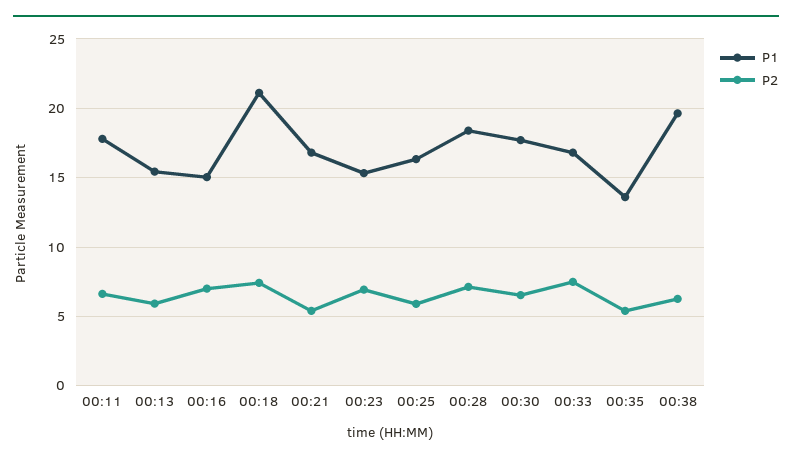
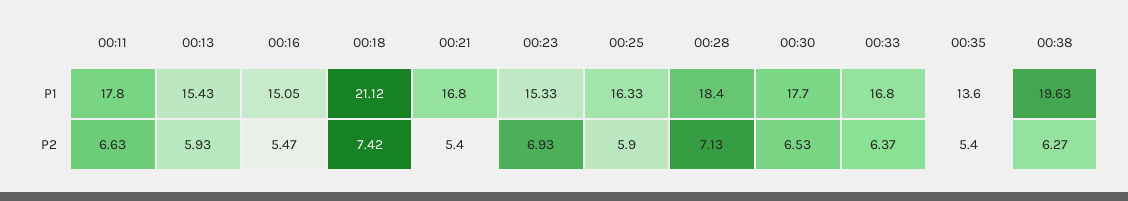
P2, 00:16: 7 -> 5.47
P2, 00:33: 7.5 -> 6.37

